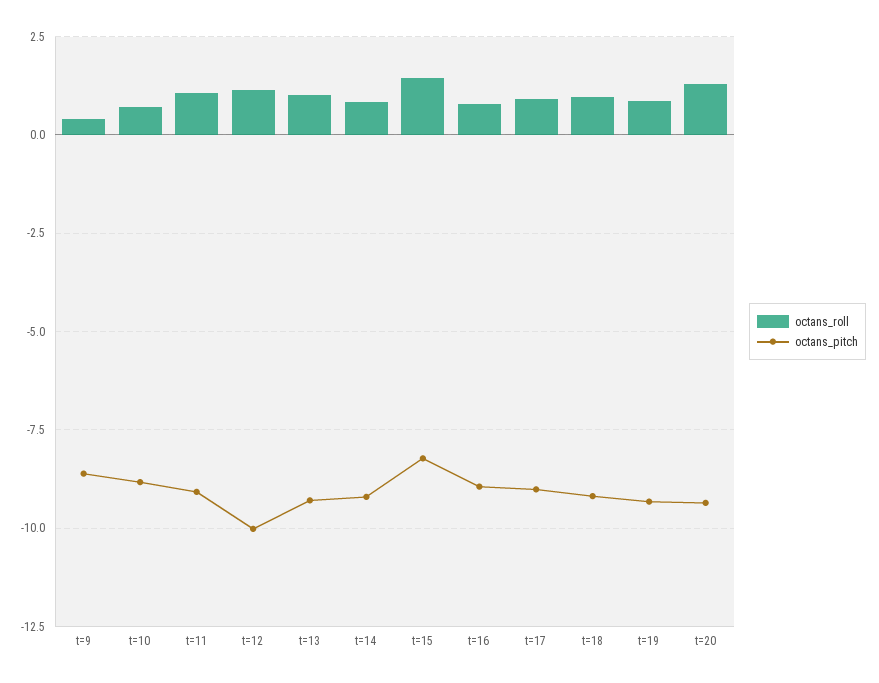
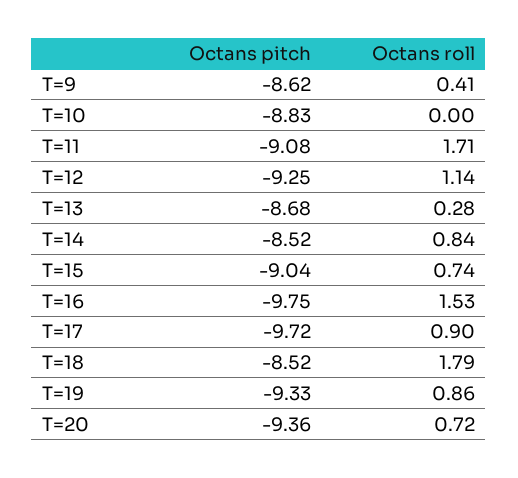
octans_roll, t=10: 0.75 -> 0
octans_roll, t=11: 1 -> 1.71
octans_pitch, t=12: -10 -> -9.25
octans_roll, t=13: 1 -> 0.28
octans_pitch, t=13: -9.25 -> -8.68
octans_pitch, t=14: -9.25 -> -8.52
octans_roll, t=15: 1.5 -> 0.74
octans_pitch, t=15: -8.25 -> -9.04
octans_roll, t=16: 0.75 -> 1.53
octans_pitch, t=16: -9 -> -9.75
octans_pitch, t=17: -9 -> -9.72
octans_roll, t=18: 1 -> 1.79
octans_pitch, t=18: -9.25 -> -8.52
octans_roll, t=20: 1.25 -> 0.72

